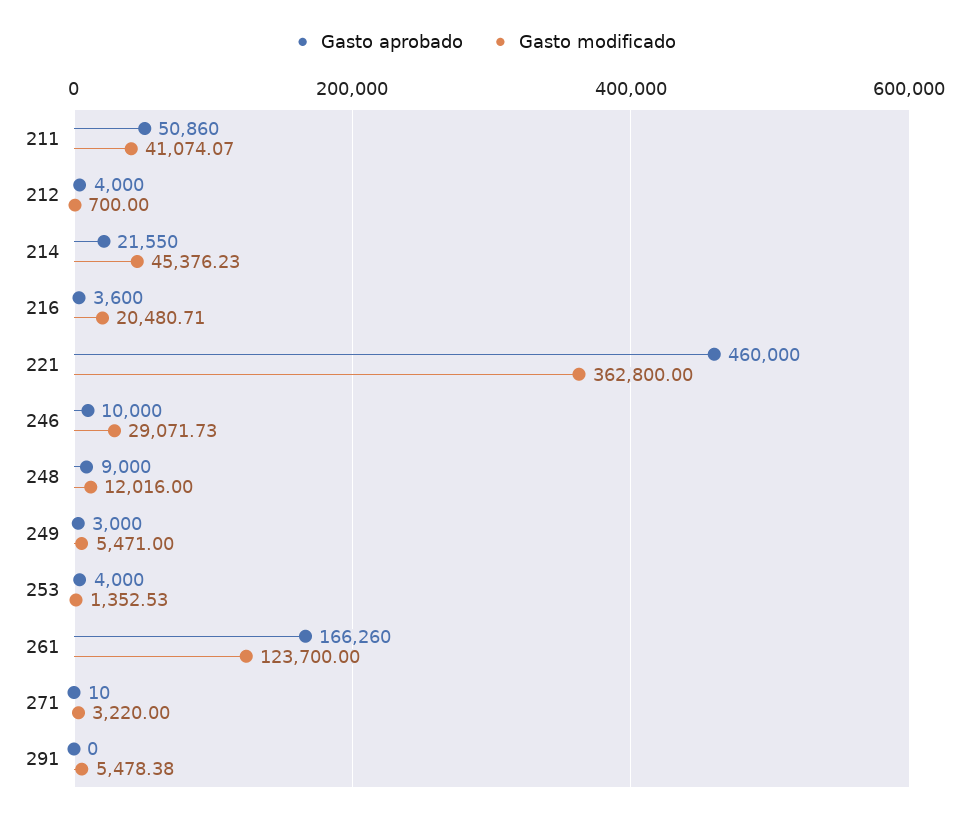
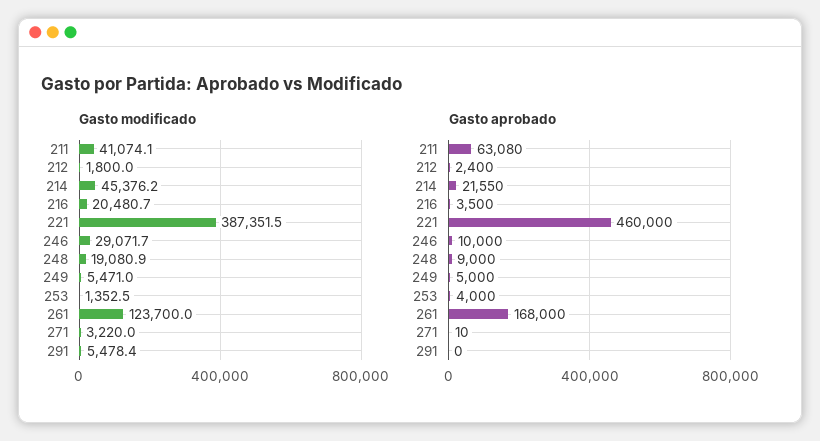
Gasto aprobado, 211: 50860 -> 63080
Gasto aprobado, 212: 4000 -> 2400
Gasto modificado, 212: 700 -> 1800
Gasto aprobado, 216: 3600 -> 3500
Gasto modificado, 221: 362800 -> 387351.5
Gasto modificado, 248: 12016 -> 19080.9
Gasto aprobado, 249: 3000 -> 5000
Gasto aprobado, 261: 166260 -> 168000

